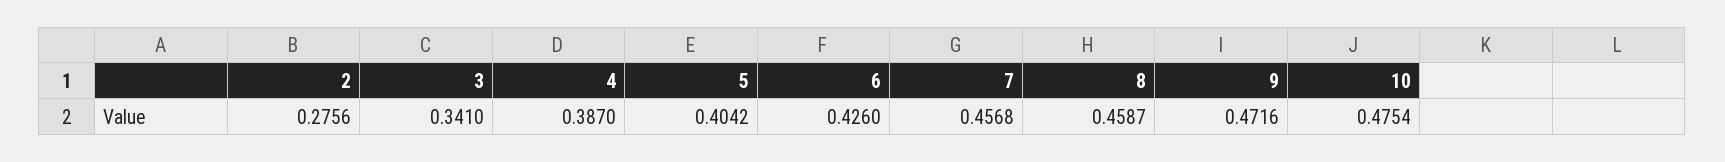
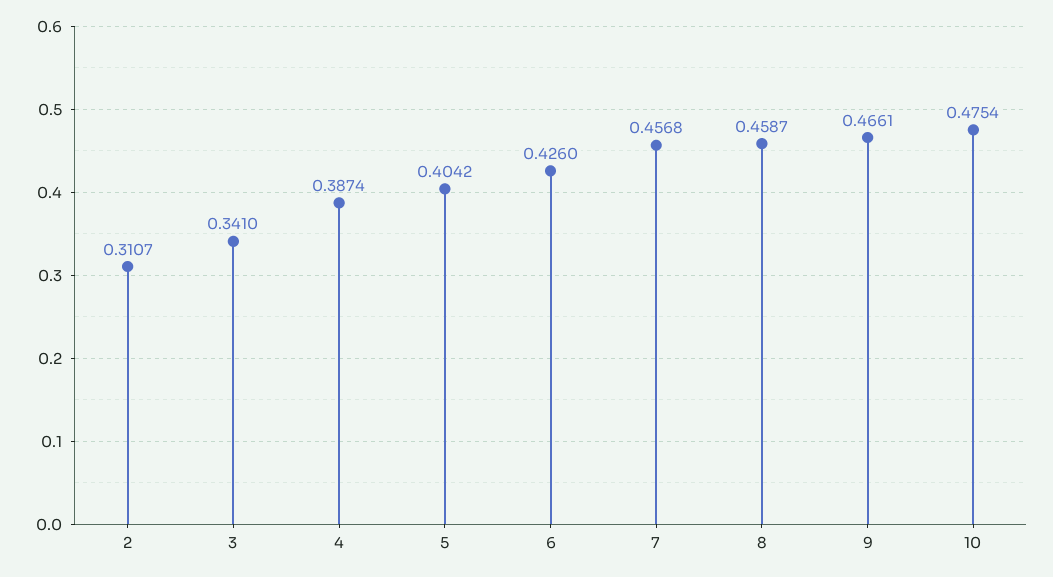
2: 0.2756 -> 0.3107
4: 0.387 -> 0.3874
9: 0.4716 -> 0.4661

